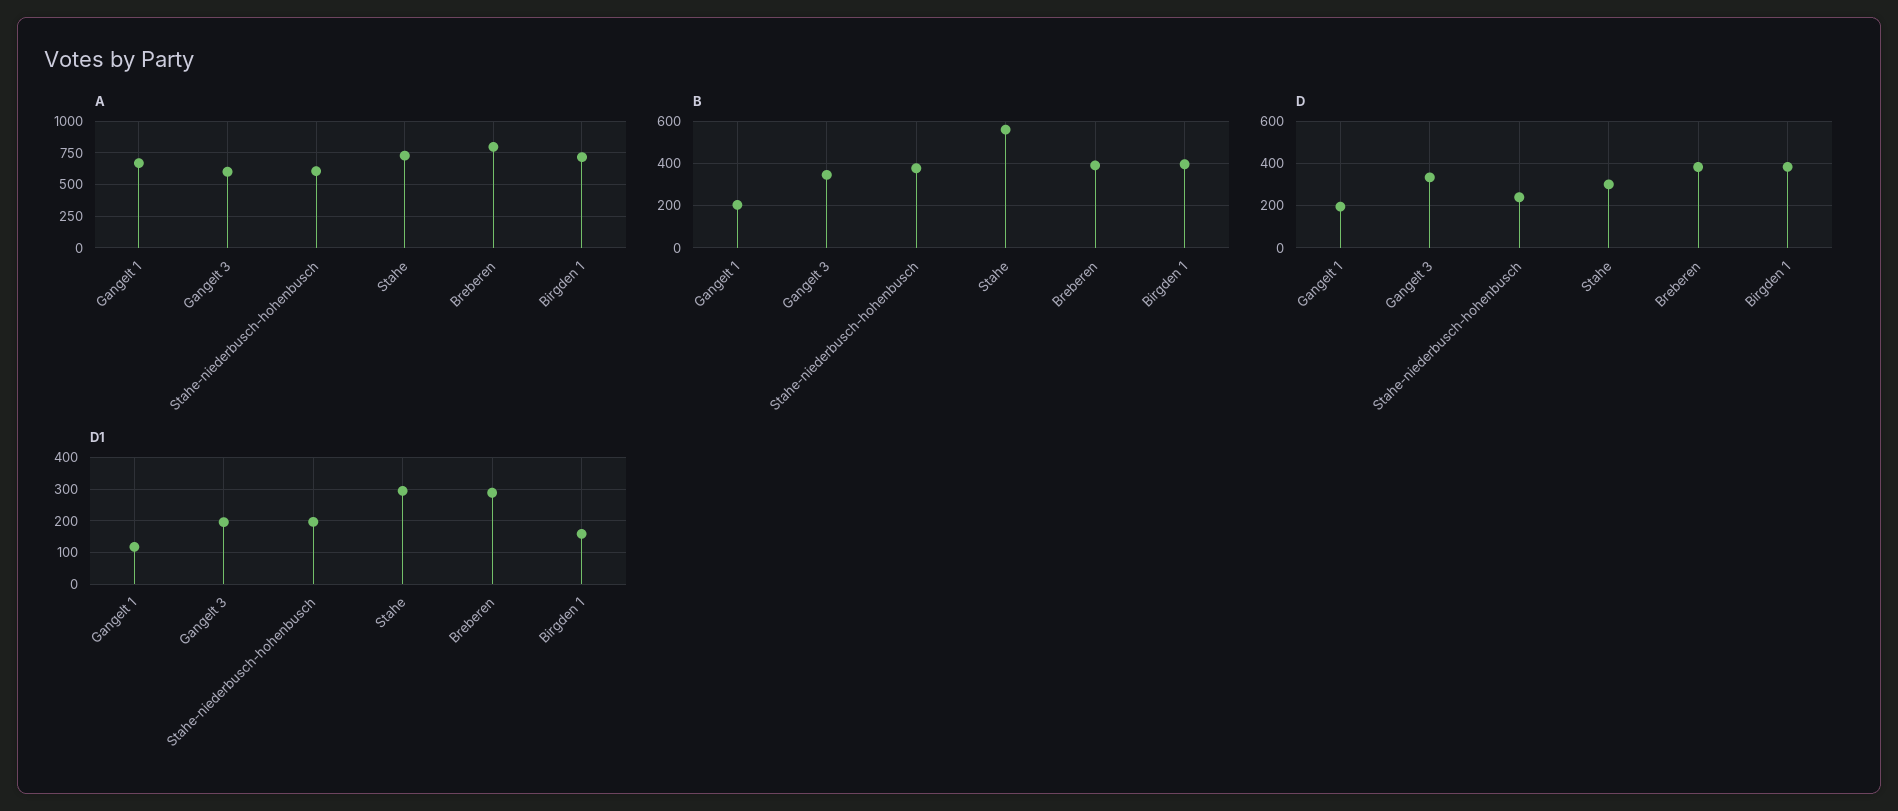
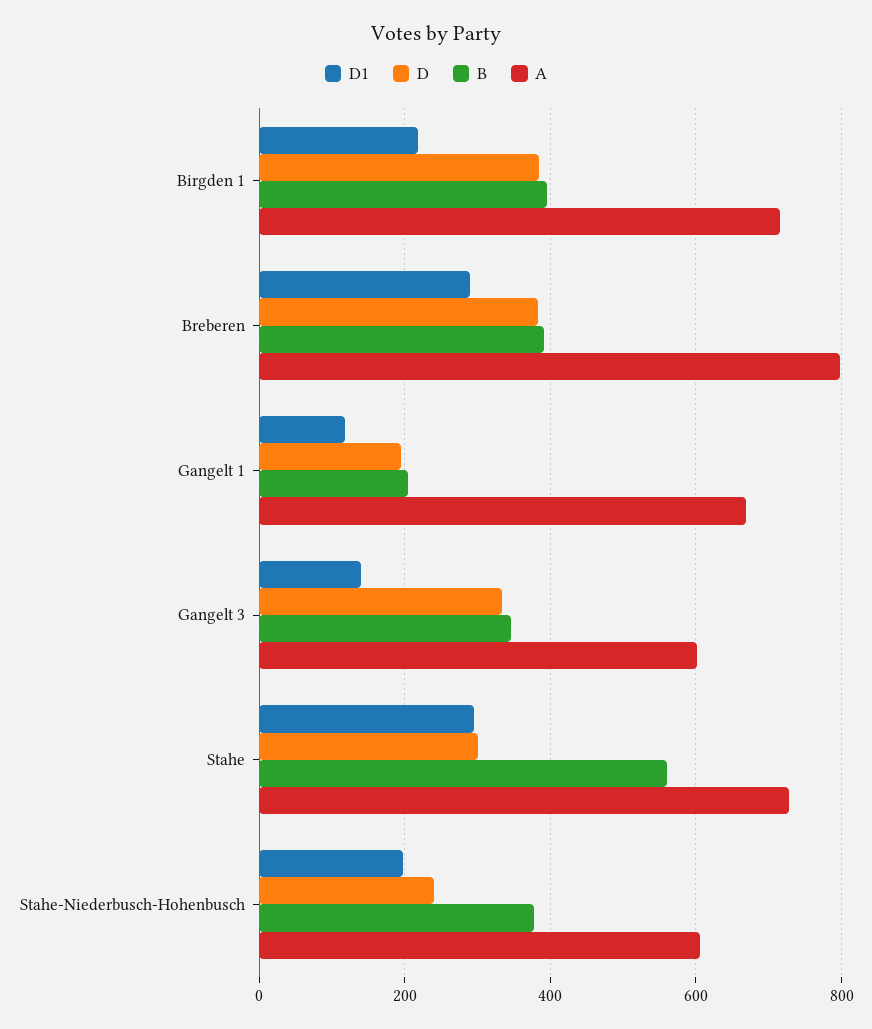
D1, Gangelt 3: 200 -> 140
D1, Birgden 1: 160 -> 220

